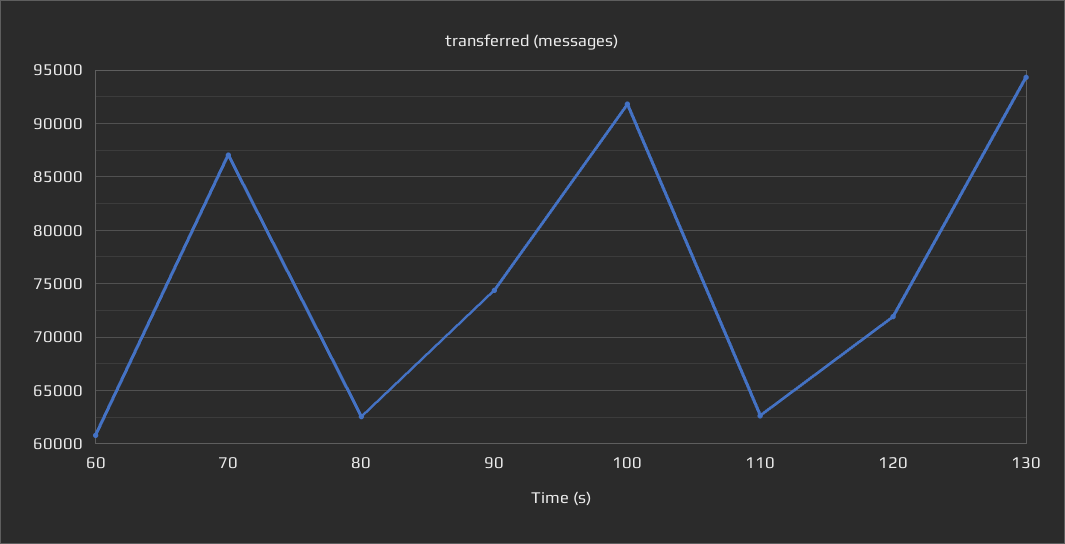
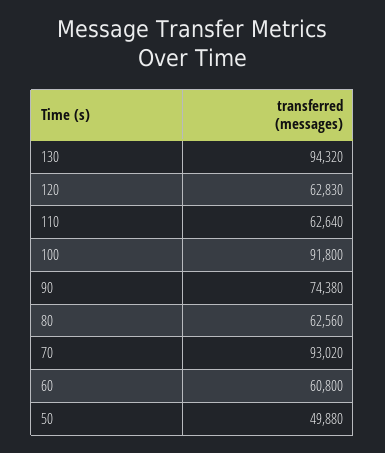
70: 87000 -> 93020
120: 72000 -> 62830
50: none -> 49880

